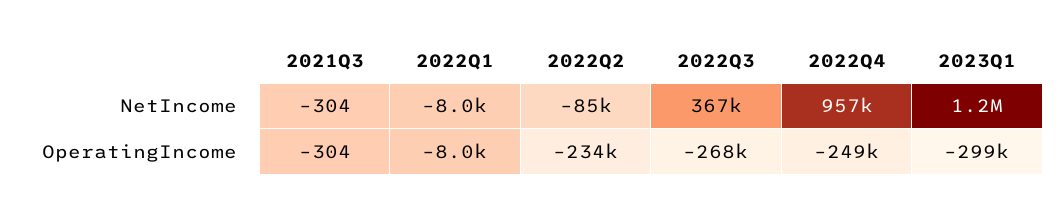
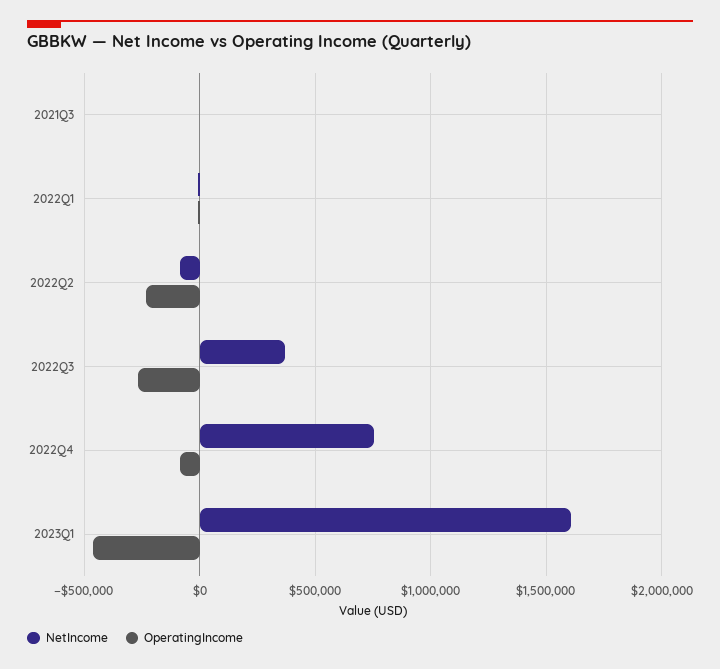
NetIncome, 2022Q4: 957000 -> 750000
NetIncome, 2023Q1: 1200000 -> 1600000
OperatingIncome, 2022Q4: -249000 -> -100000
OperatingIncome, 2023Q1: -299000 -> -450000

